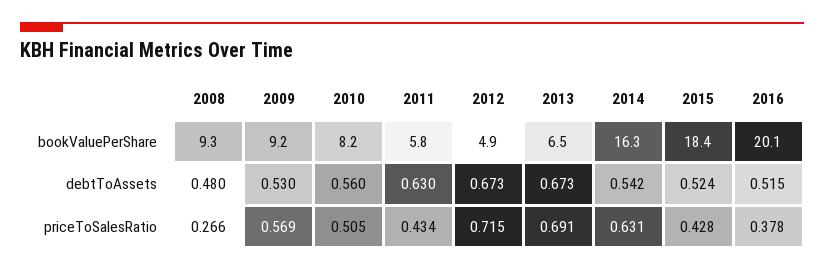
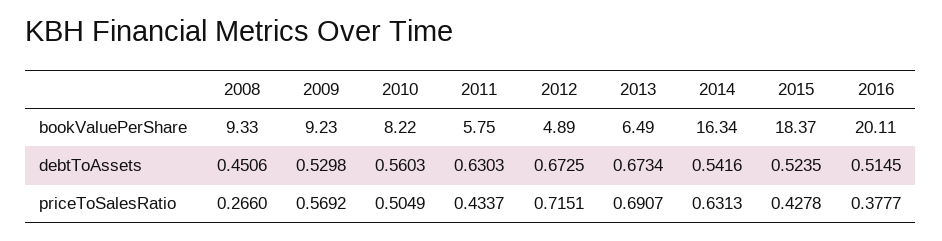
2008, debtToAssets: 0.48 -> 0.4506

